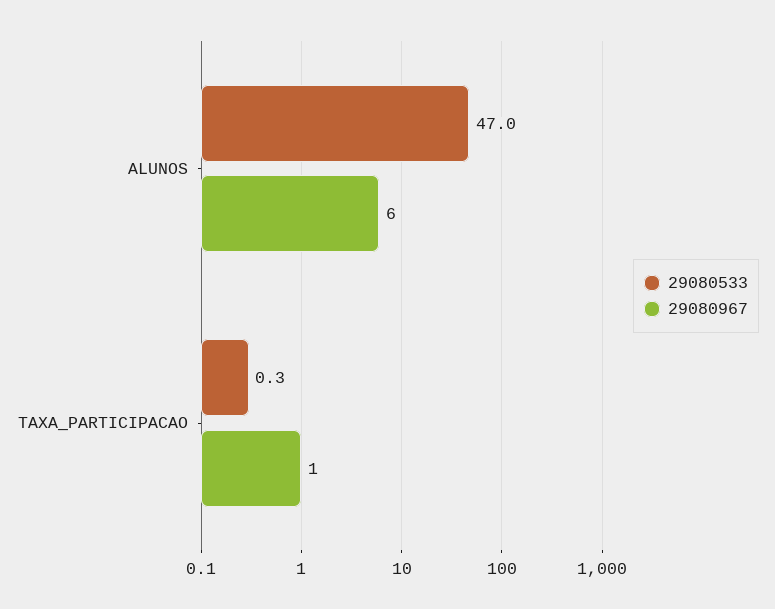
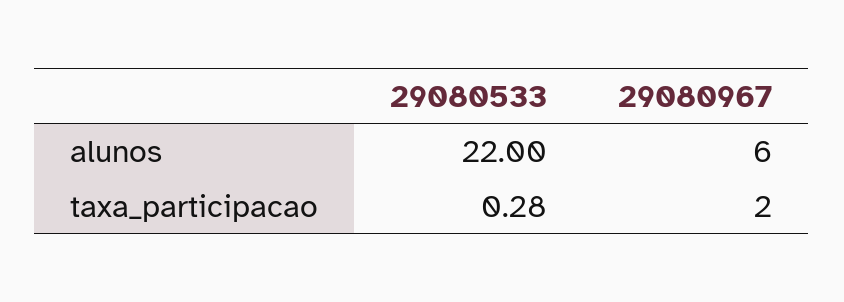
29080533, ALUNOS: 47 -> 22
29080967, TAXA_PARTICIPACAO: 1 -> 2

